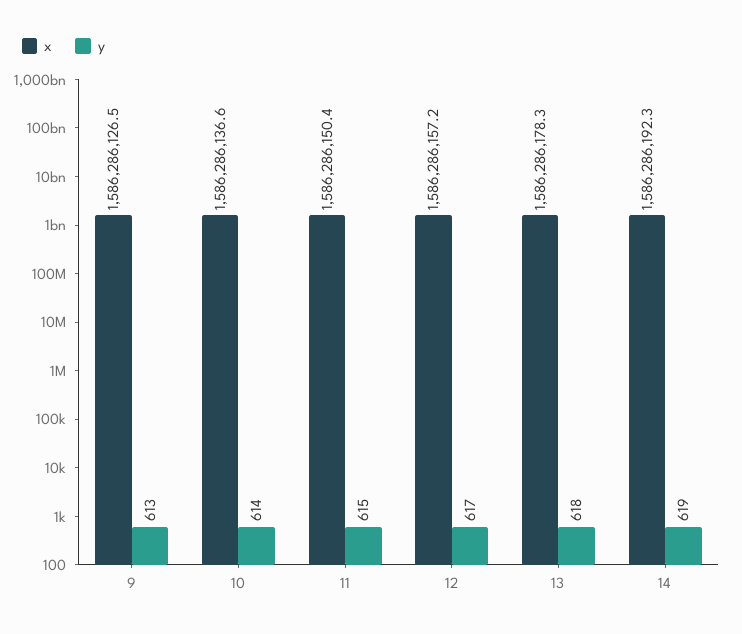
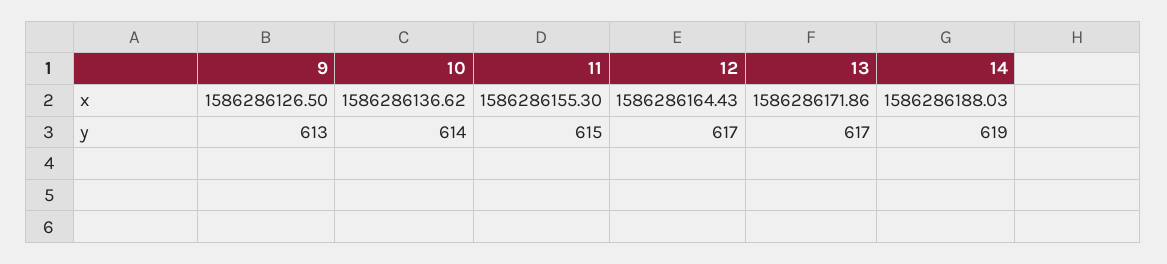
x, 11: 1586286150.4 -> 1586286155.3
x, 12: 1586286157.2 -> 1586286164.43
x, 13: 1586286178.3 -> 1586286171.86
y, 13: 618 -> 617
x, 14: 1586286192.3 -> 1586286188.03

